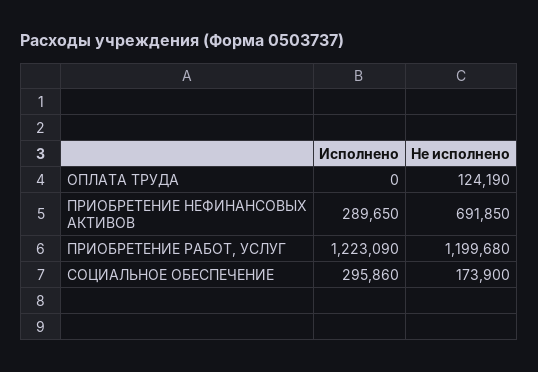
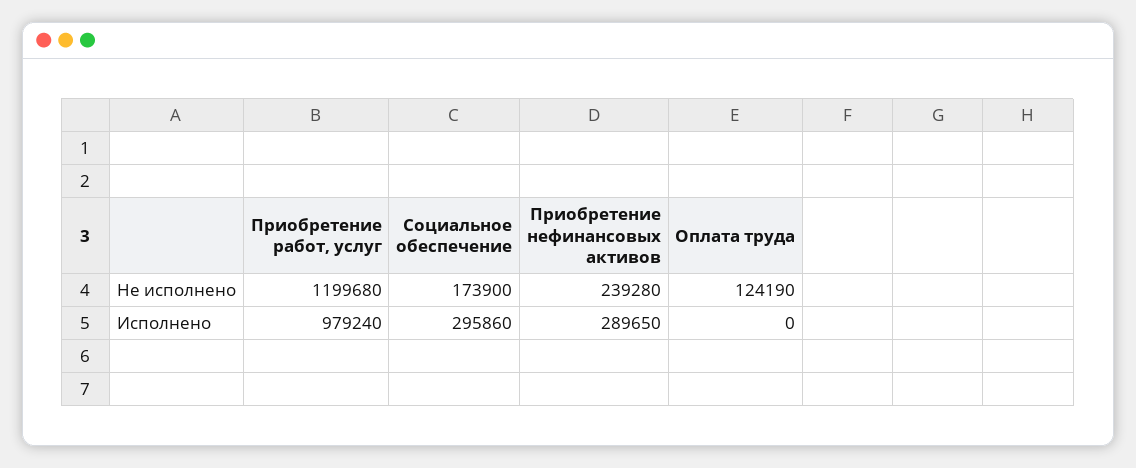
Не исполнено, ПРИОБРЕТЕНИЕ НЕФИНАНСОВЫХ АКТИВОВ: 691850 -> 239280
Исполнено, ПРИОБРЕТЕНИЕ РАБОТ, УСЛУГ: 1223090 -> 979240

